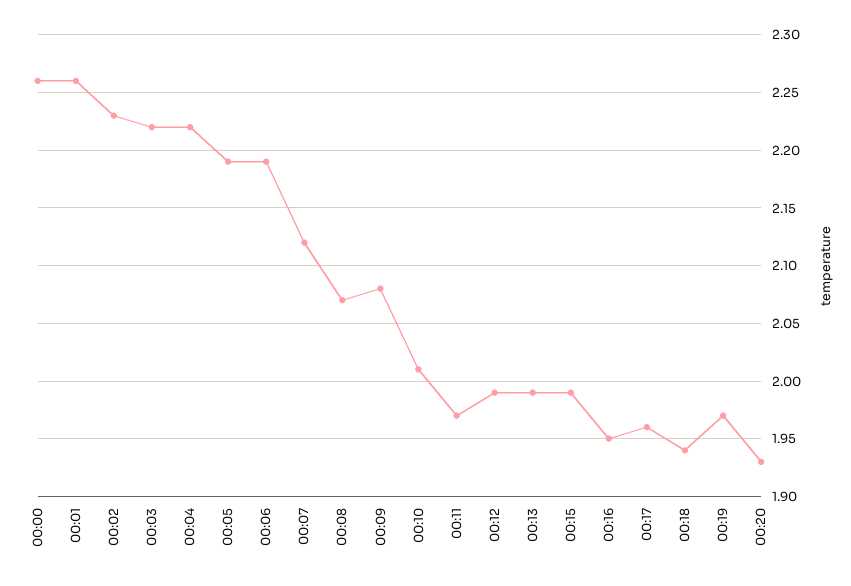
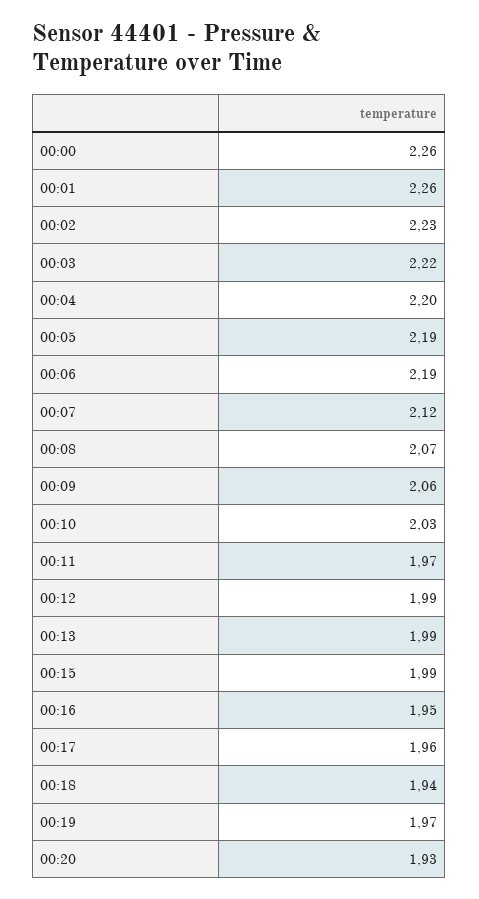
00:04: 2.22 -> 2.2
00:09: 2.08 -> 2.06
00:10: 2.01 -> 2.03

